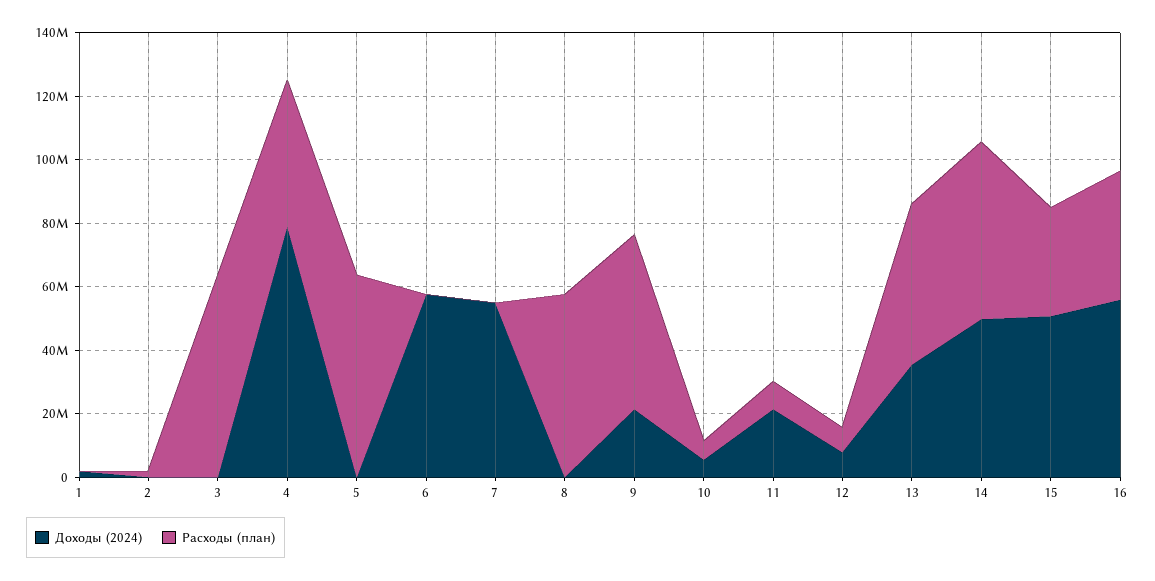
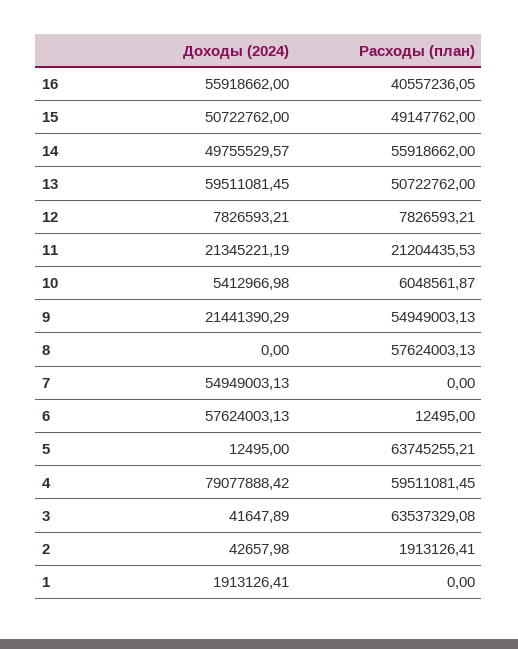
Расходы (план), 4: 45000000 -> 59511081.45
Расходы (план), 11: 10000000 -> 21204435.53
Доходы (2024), 13: 35000000 -> 59511081.45
Расходы (план), 15: 35000000 -> 49147762

